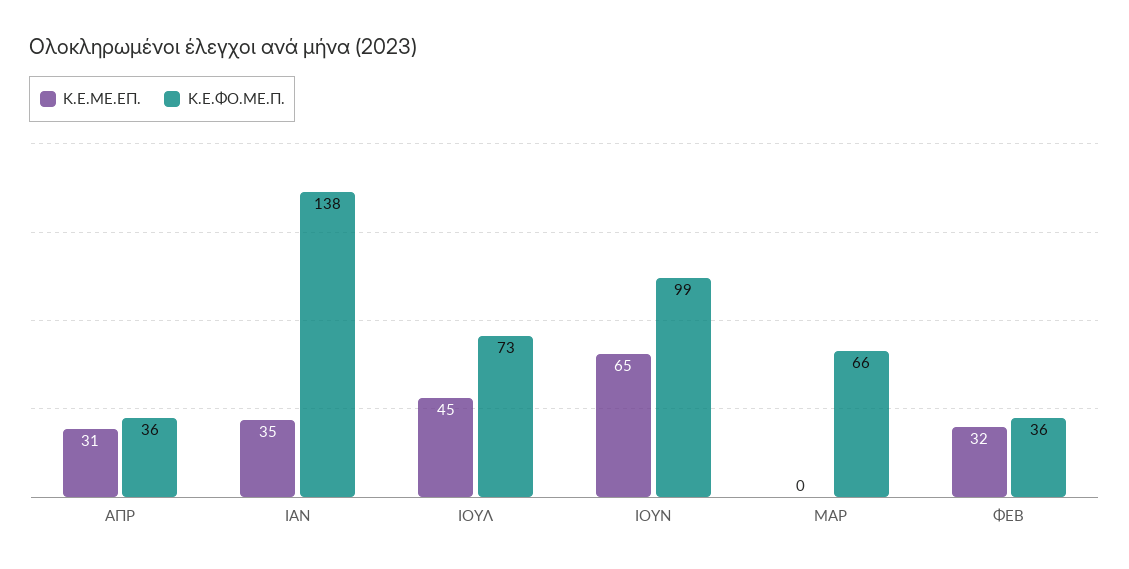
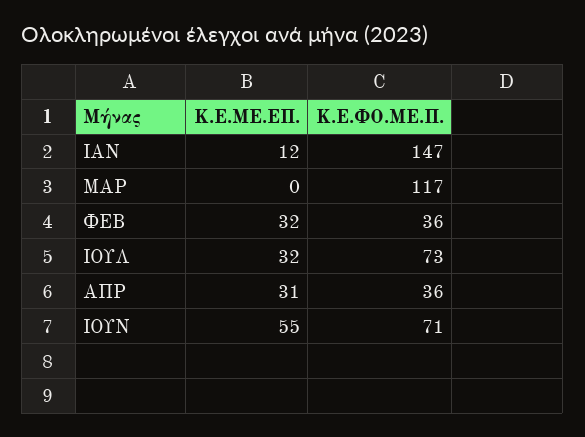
Κ.Ε.ΜΕ.ΕΠ., ΙΑΝ: 35 -> 12
Κ.Ε.ΦΟ.ΜΕ.Π., ΙΑΝ: 138 -> 147
Κ.Ε.ΜΕ.ΕΠ., ΙΟΥΛ: 45 -> 32
Κ.Ε.ΜΕ.ΕΠ., ΙΟΥΝ: 65 -> 55
Κ.Ε.ΦΟ.ΜΕ.Π., ΙΟΥΝ: 99 -> 71
Κ.Ε.ΦΟ.ΜΕ.Π., ΜΑΡ: 66 -> 117

